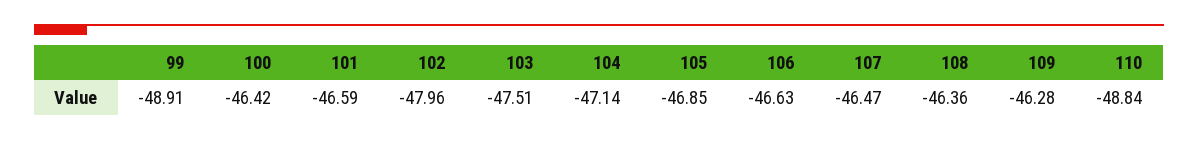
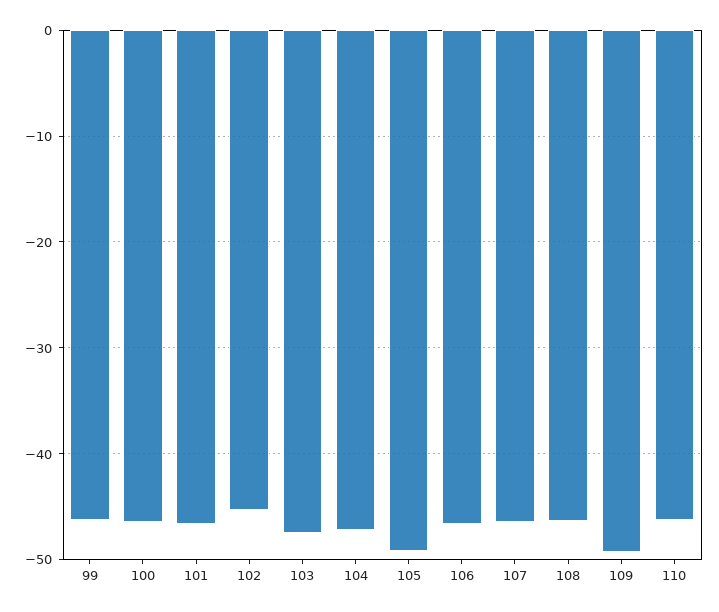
99: -48.91 -> -46
102: -47.96 -> -45
105: -46.85 -> -49
109: -46.28 -> -49
110: -48.84 -> -46

